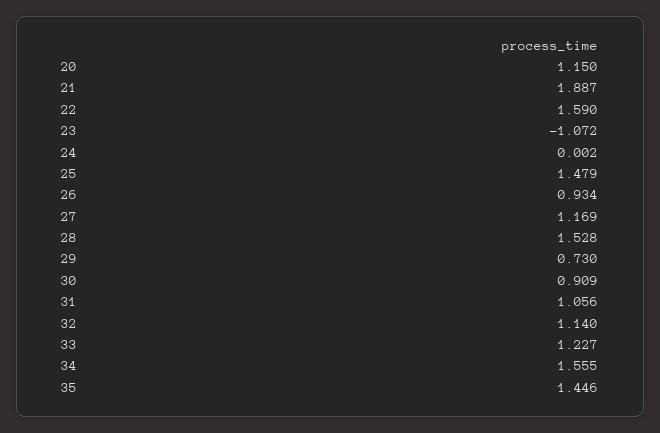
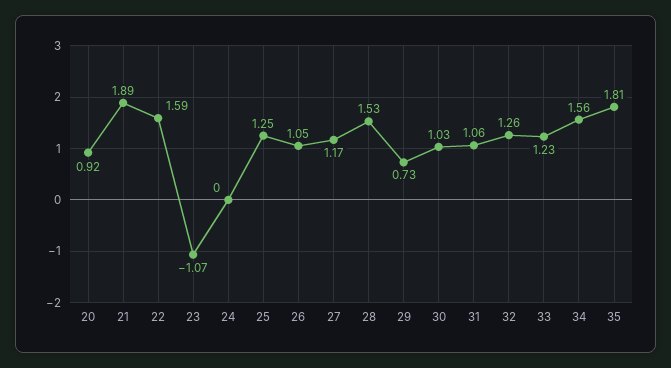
20: 1.15 -> 0.92
25: 1.479 -> 1.25
26: 0.934 -> 1.05
30: 0.909 -> 1.03
32: 1.14 -> 1.26
35: 1.446 -> 1.81

